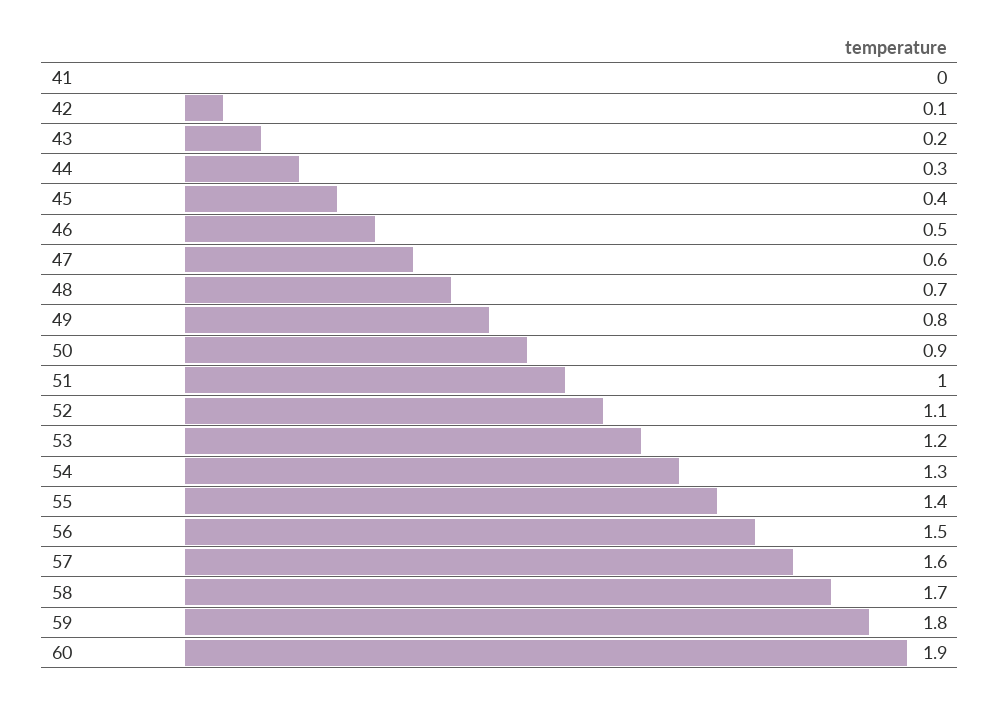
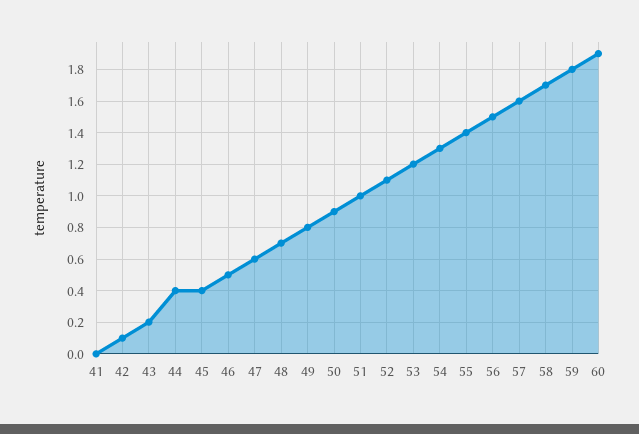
44: 0.3 -> 0.4

